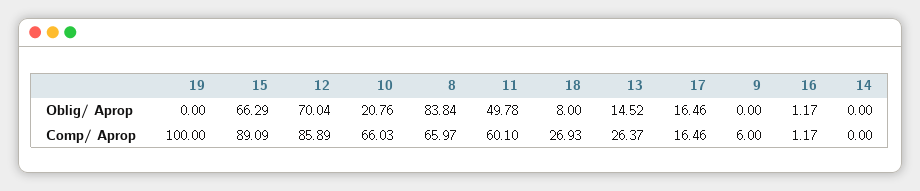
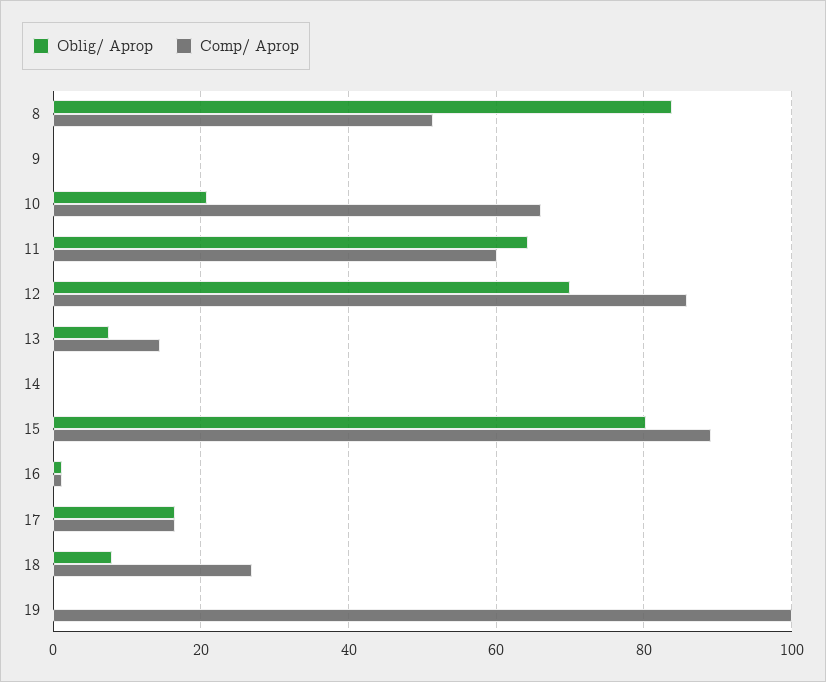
Oblig/ Aprop, 15: 66.29 -> 80
Oblig/ Aprop, 11: 49.78 -> 64
Oblig/ Aprop, 13: 14.52 -> 8
Comp/ Aprop, 8: 65.97 -> 52
Comp/ Aprop, 13: 26.37 -> 14
Comp/ Aprop, 9: 6 -> 0

